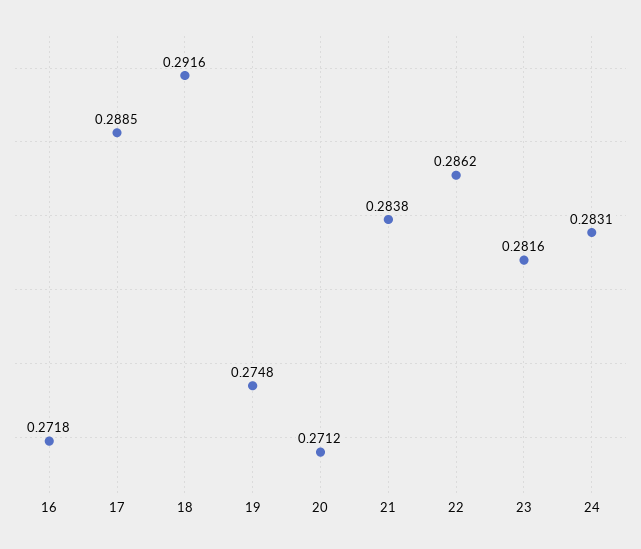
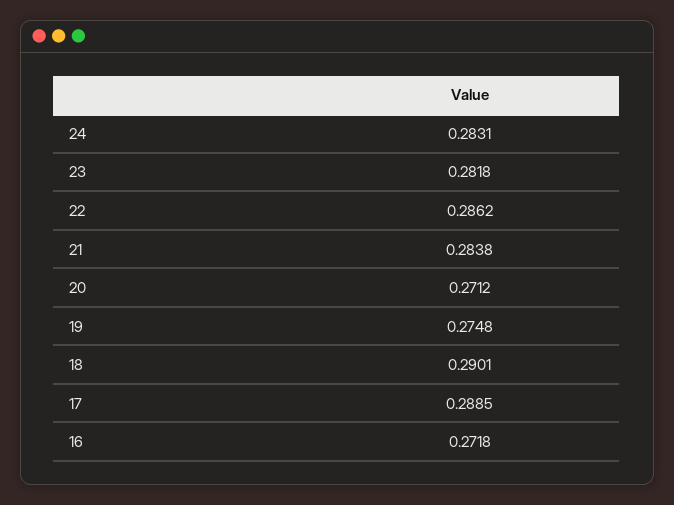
18: 0.2916 -> 0.2901
23: 0.2816 -> 0.2818

